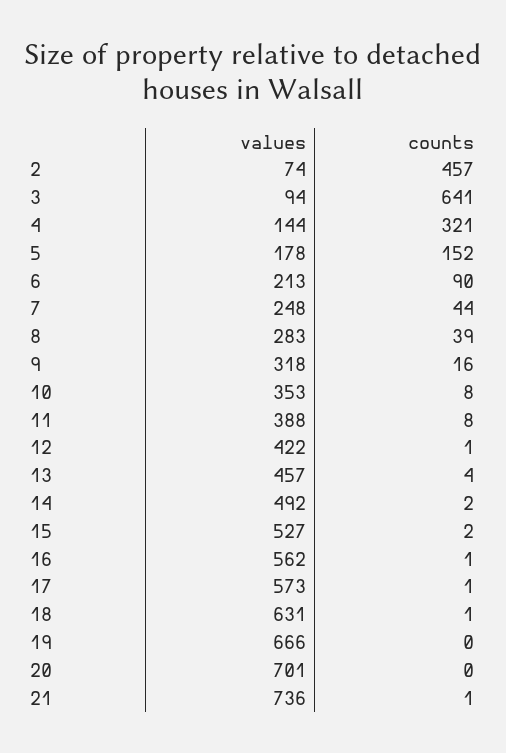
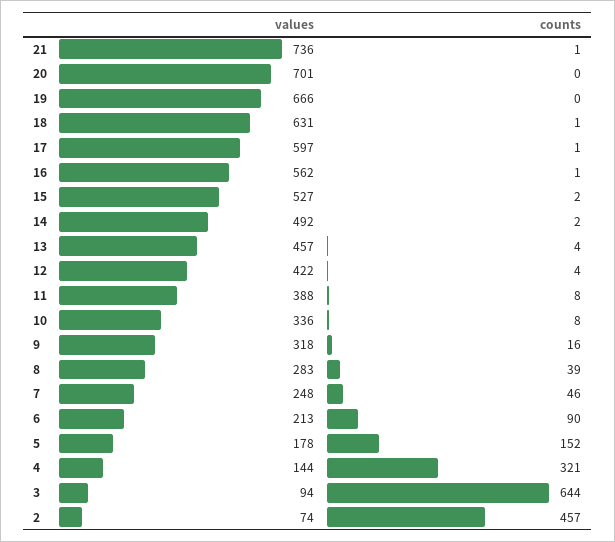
counts, 3: 641 -> 644
counts, 7: 44 -> 46
values, 10: 353 -> 336
counts, 12: 1 -> 4
values, 17: 573 -> 597

